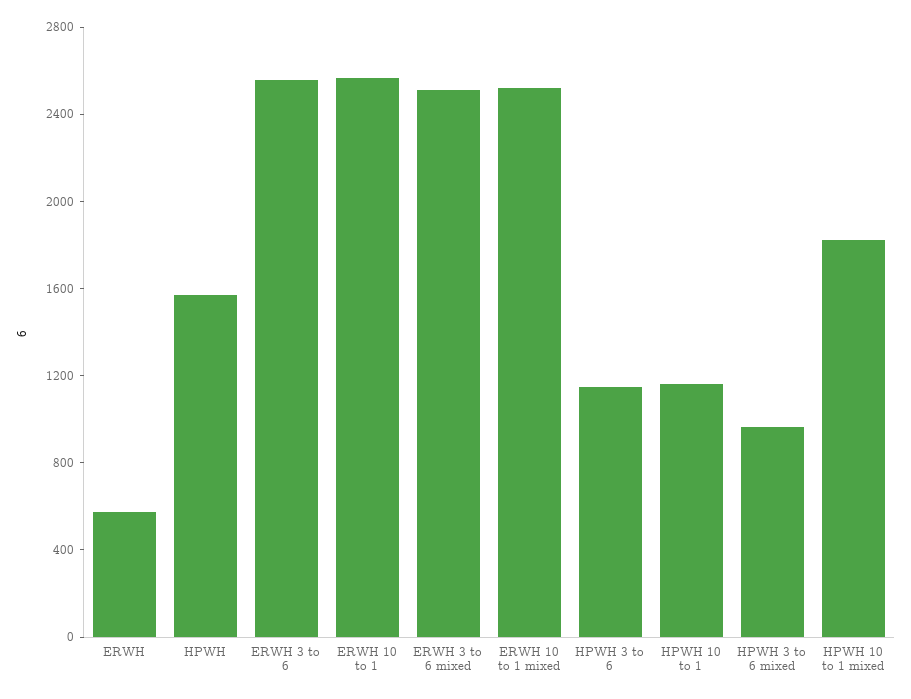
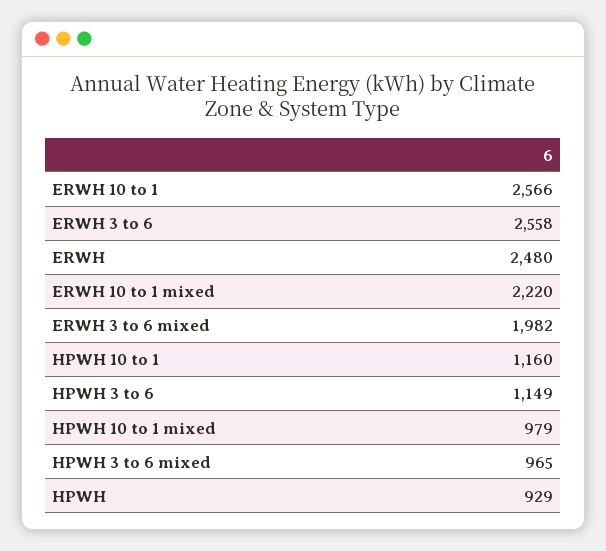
ERWH: 600 -> 2480
HPWH: 1600 -> 929
ERWH 3 to 6 mixed: 2500 -> 1982
ERWH 10 to 1 mixed: 2500 -> 2220
HPWH 10 to 1 mixed: 1800 -> 979

